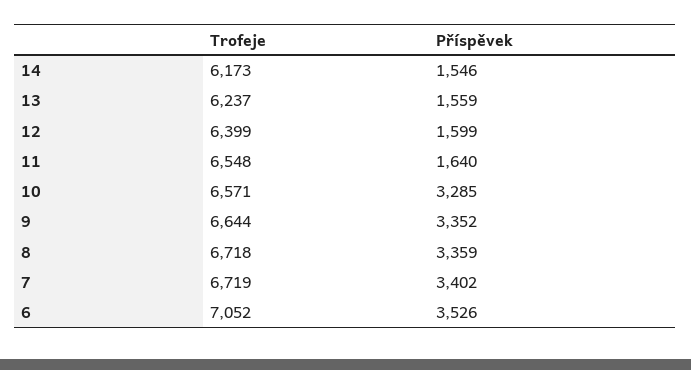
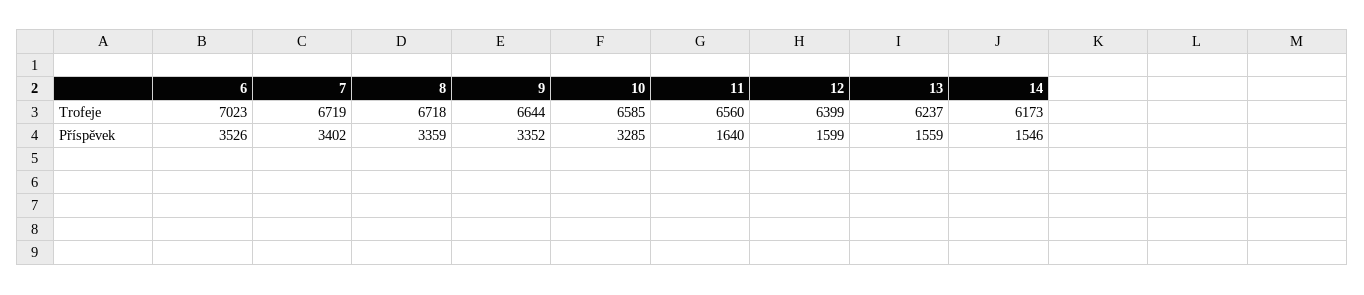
Trofeje, 11: 6548 -> 6560
Trofeje, 10: 6571 -> 6585
Trofeje, 6: 7052 -> 7023

